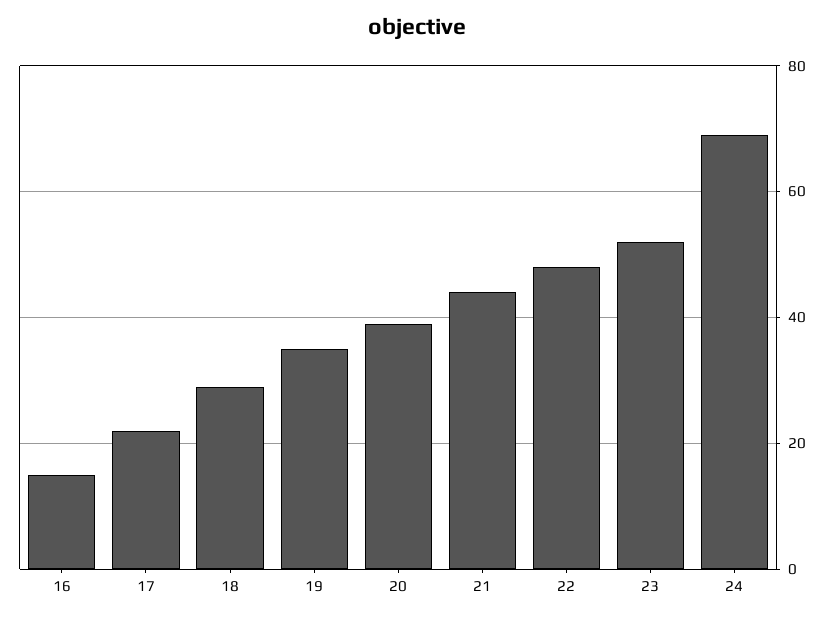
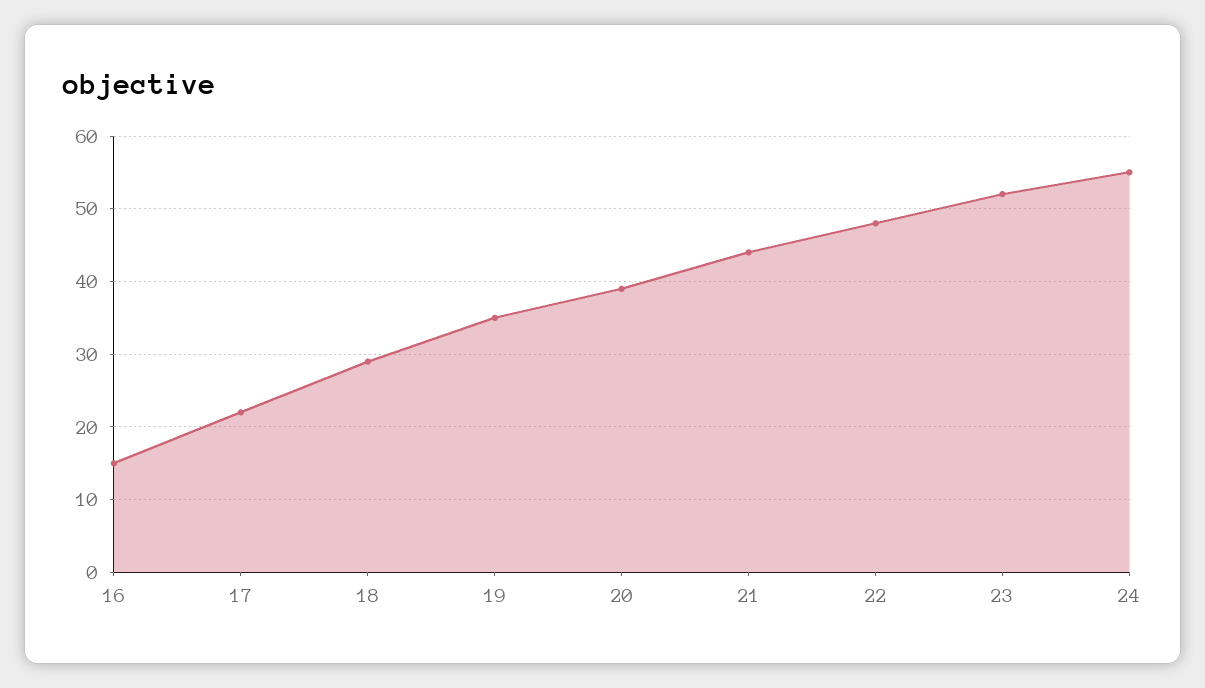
24: 70 -> 55

